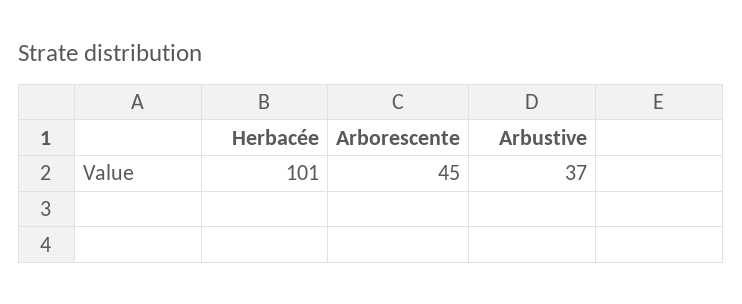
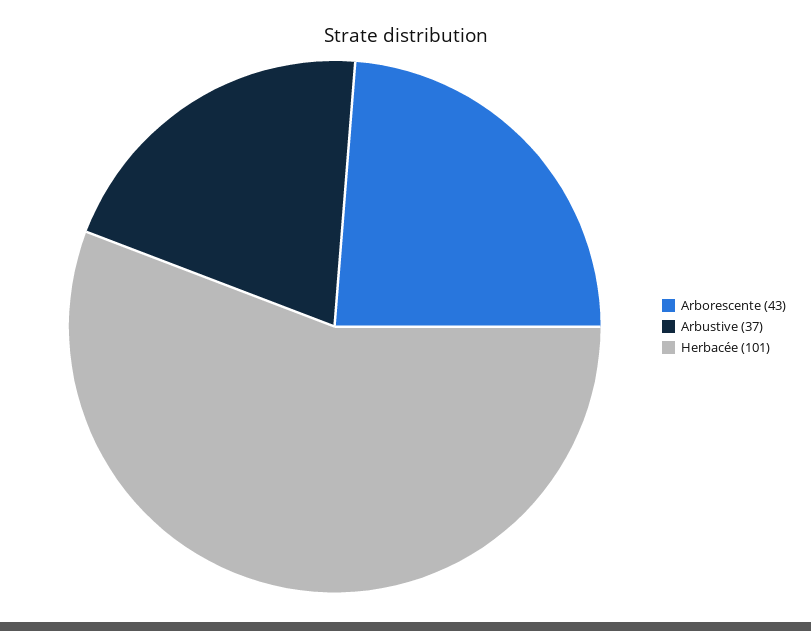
Arborescente: 45 -> 43

